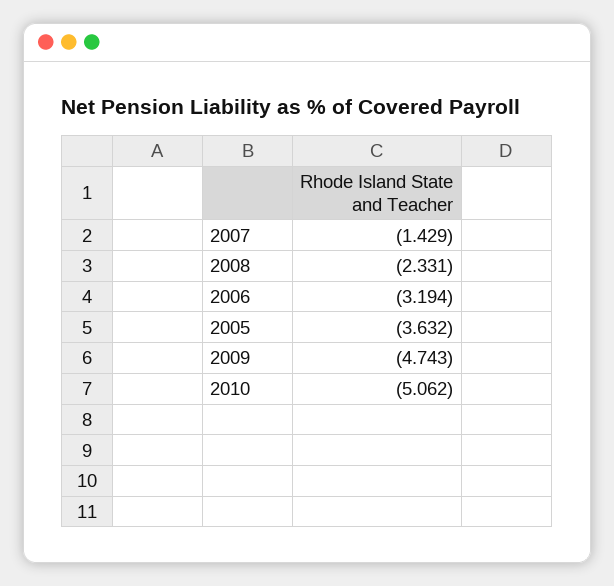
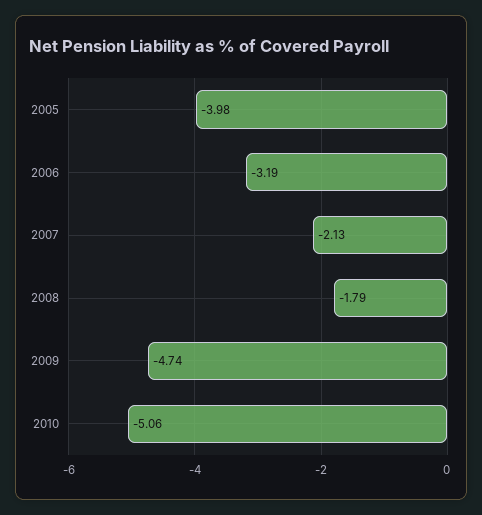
2007: -1.429 -> -2.13
2008: -2.331 -> -1.79
2005: -3.632 -> -3.98

